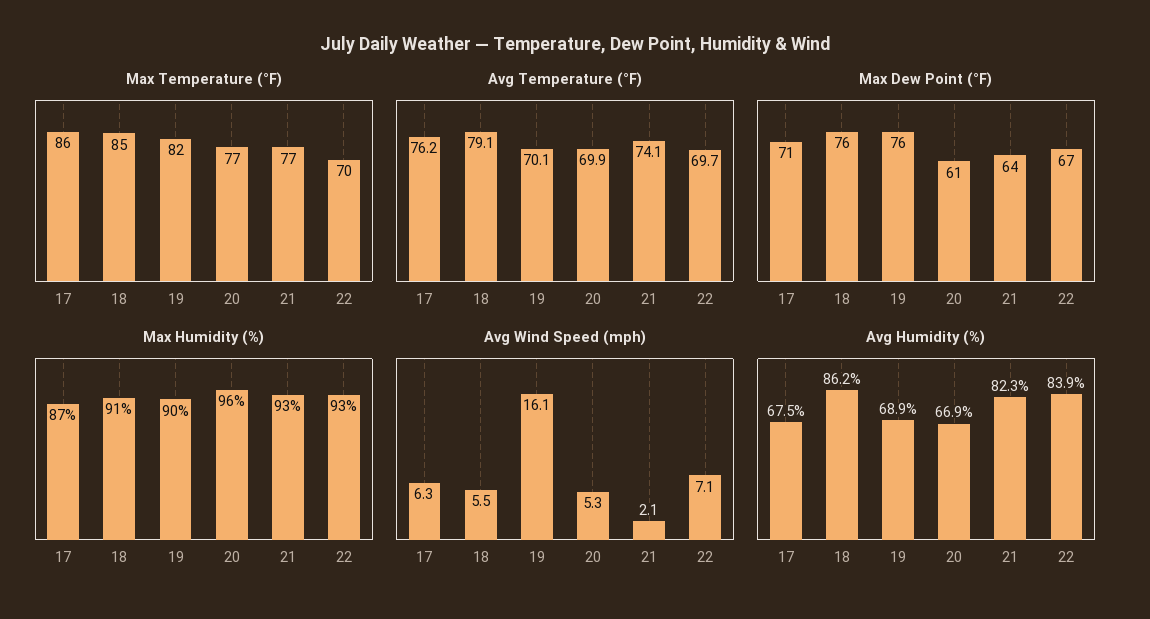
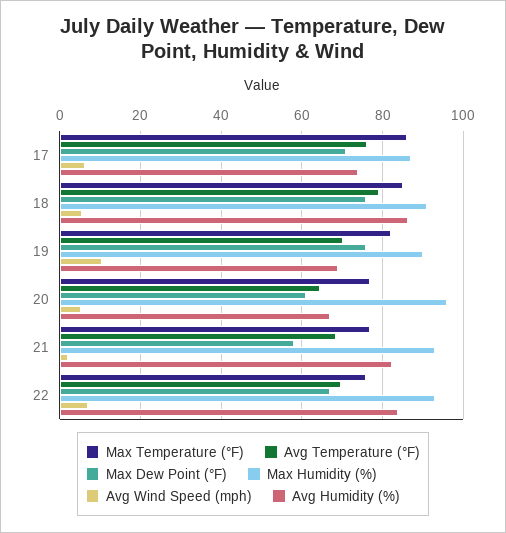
Max Temperature (°F), 22: 70 -> 76
Avg Temperature (°F), 20: 69.9 -> 64
Avg Temperature (°F), 21: 74.1 -> 68
Max Dew Point (°F), 21: 64 -> 58
Avg Wind Speed (mph), 19: 16.1 -> 10
Avg Humidity (%), 17: 67.5 -> 74

